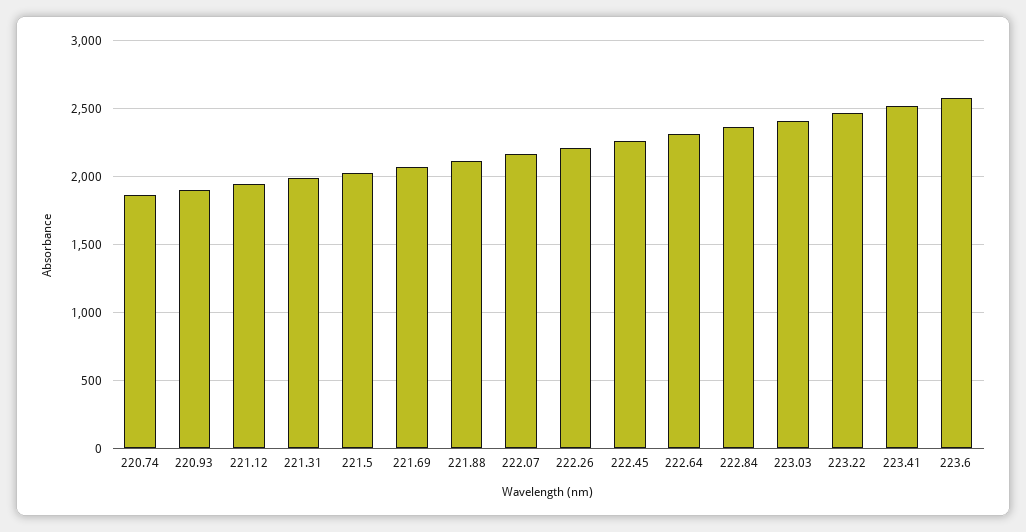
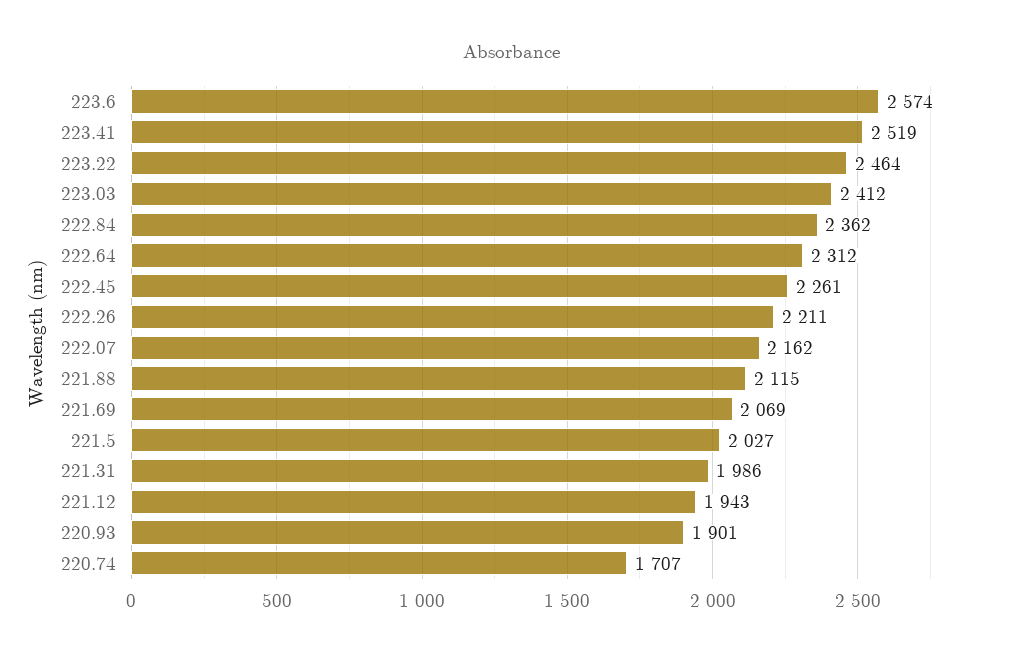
220.74: 1850 -> 1707

